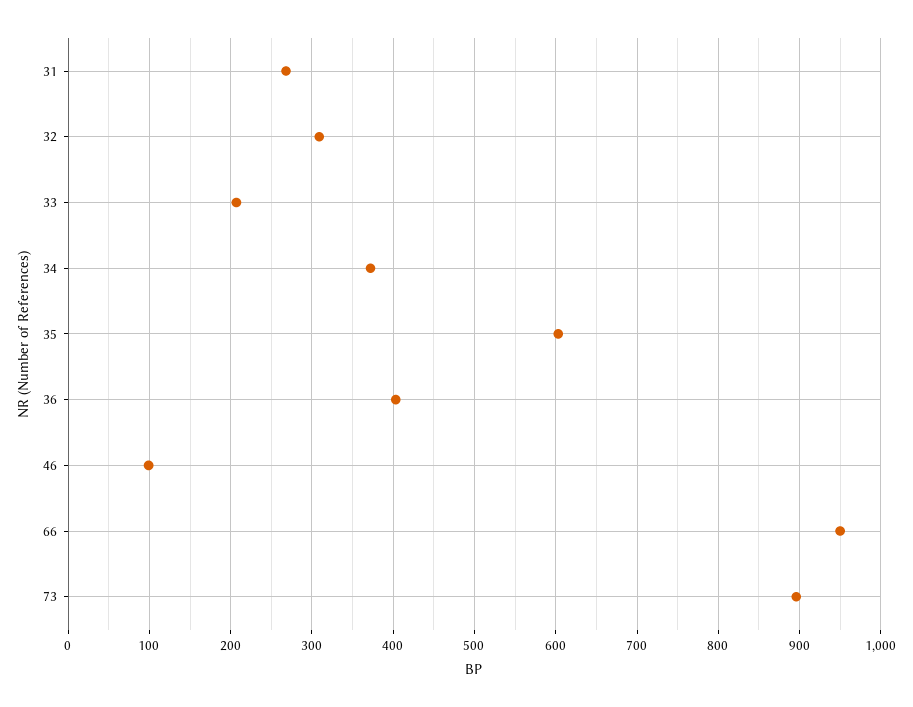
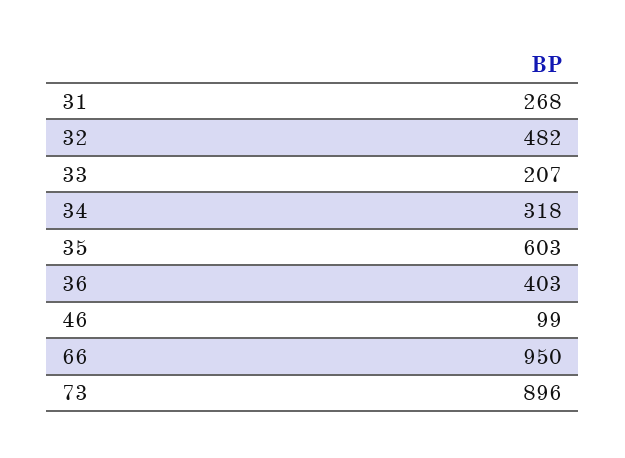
32: 310 -> 482
34: 370 -> 318

